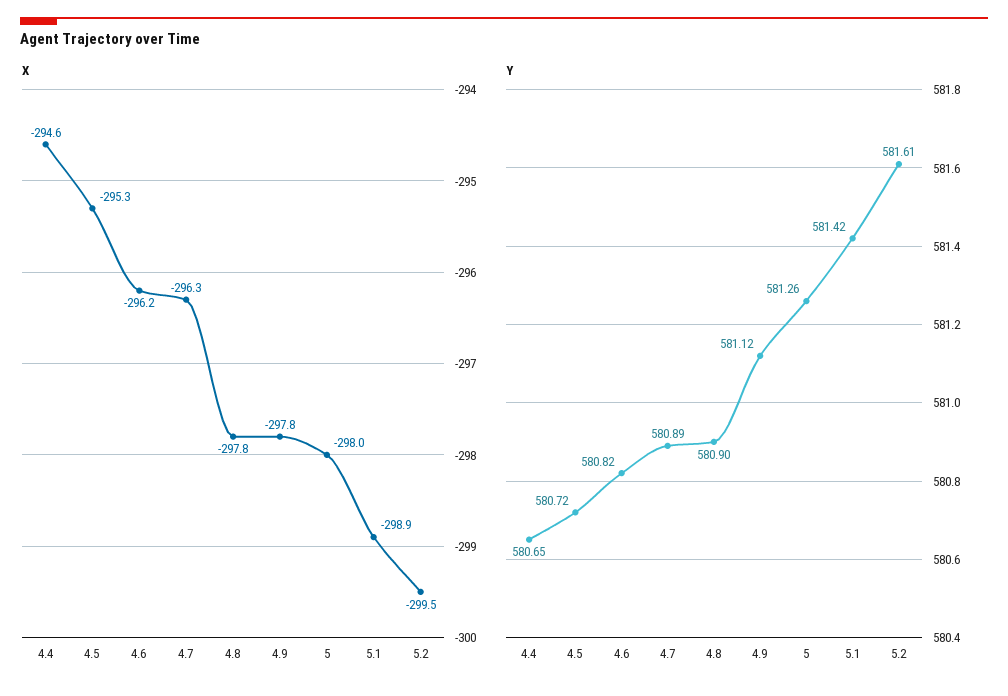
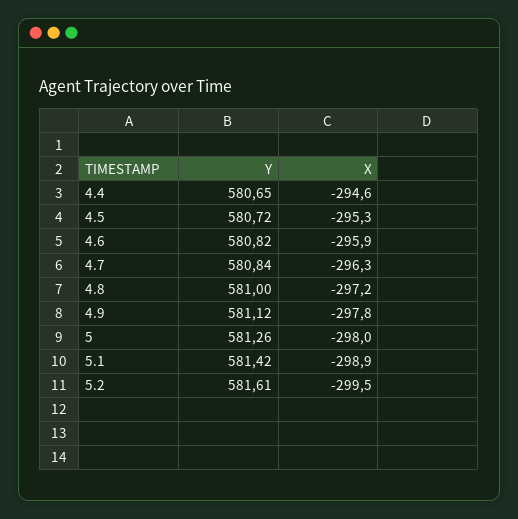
X, 4.6: -296.2 -> -295.9
X, 4.8: -297.8 -> -297.2
Y, 4.7: 580.89 -> 580.84
Y, 4.8: 580.9 -> 581

